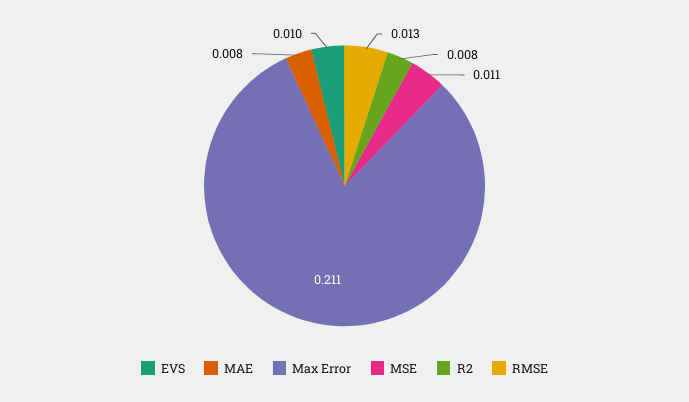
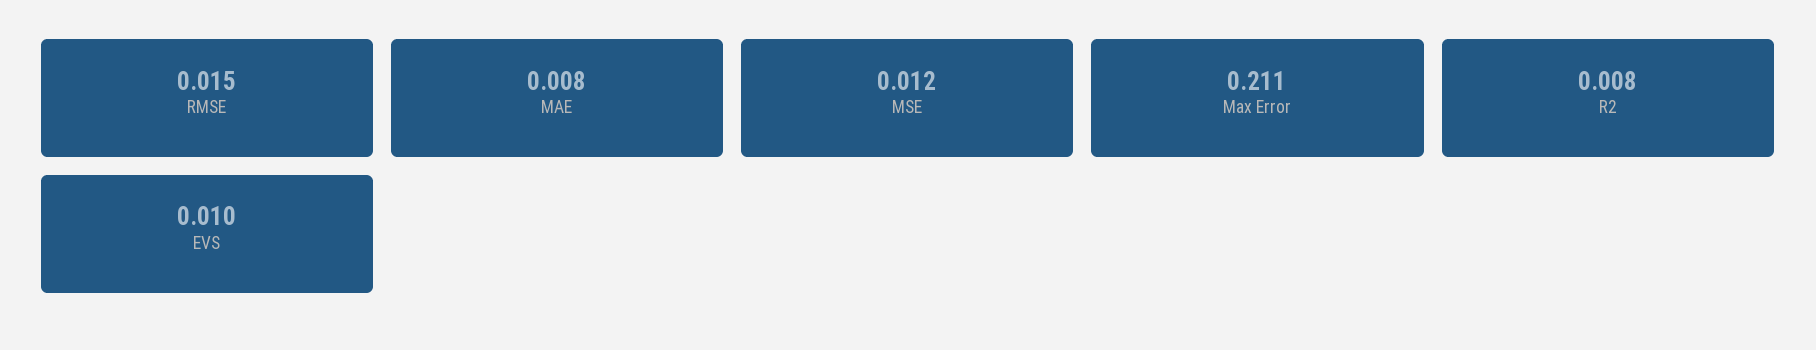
MSE: 0.011 -> 0.012
RMSE: 0.013 -> 0.015

